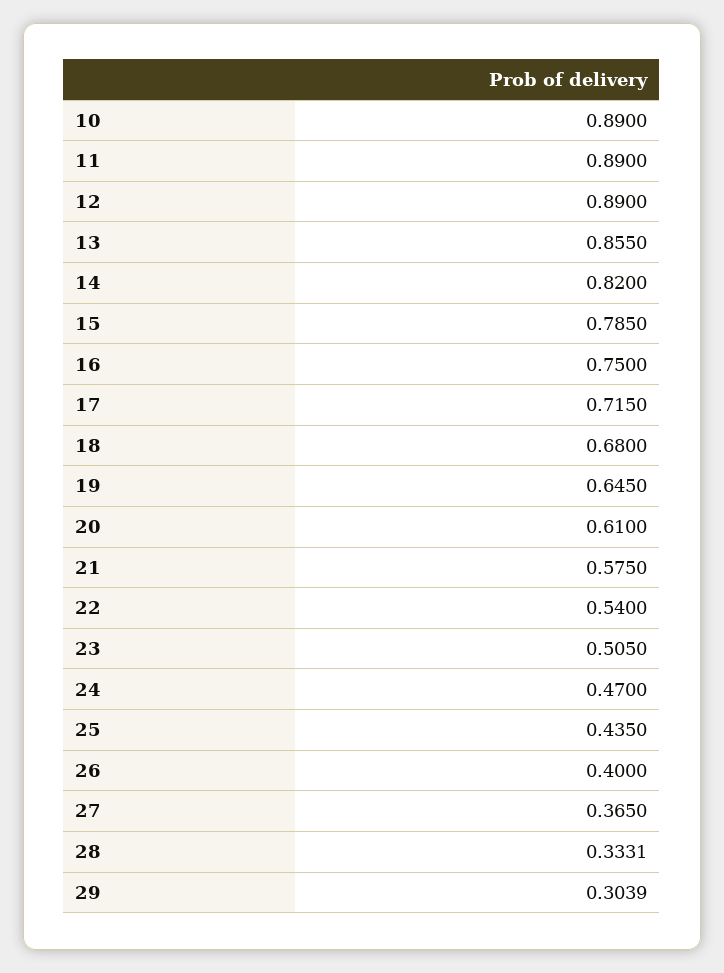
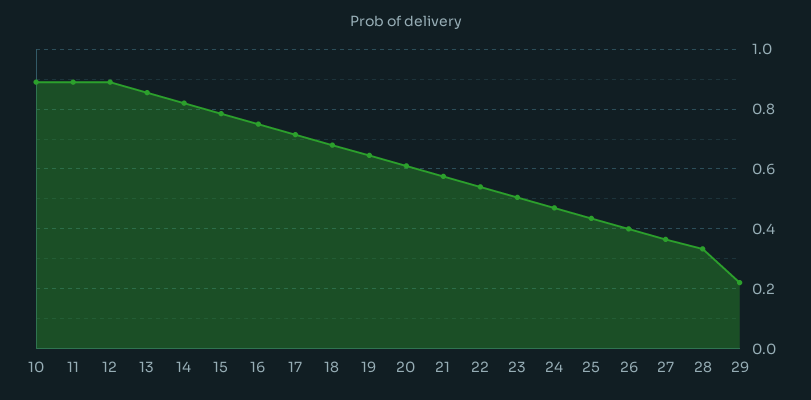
29: 0.3039 -> 0.225

